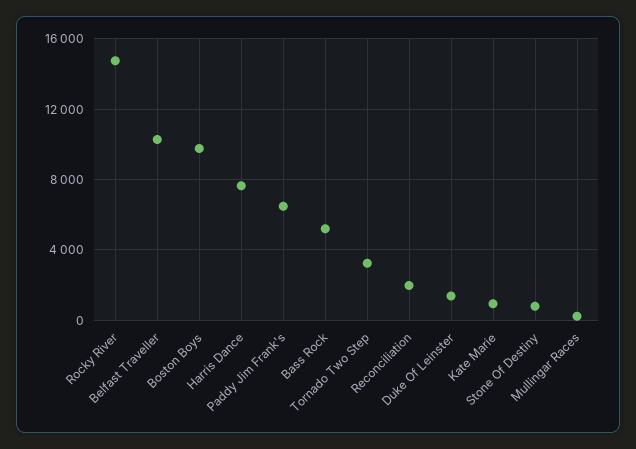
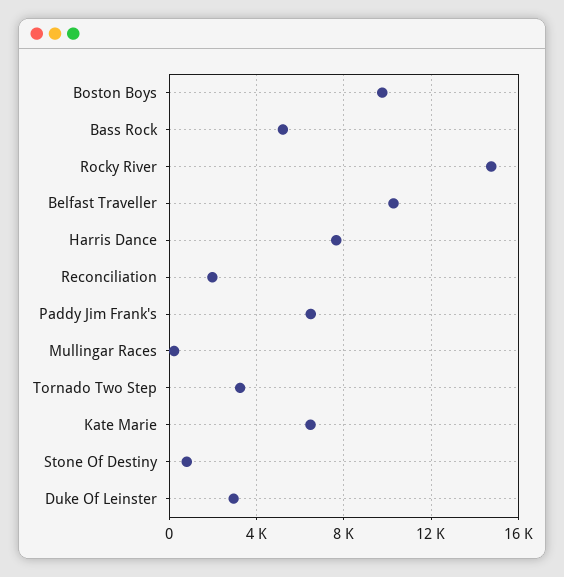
Duke Of Leinster: 1500 -> 3000
Kate Marie: 1000 -> 6500

